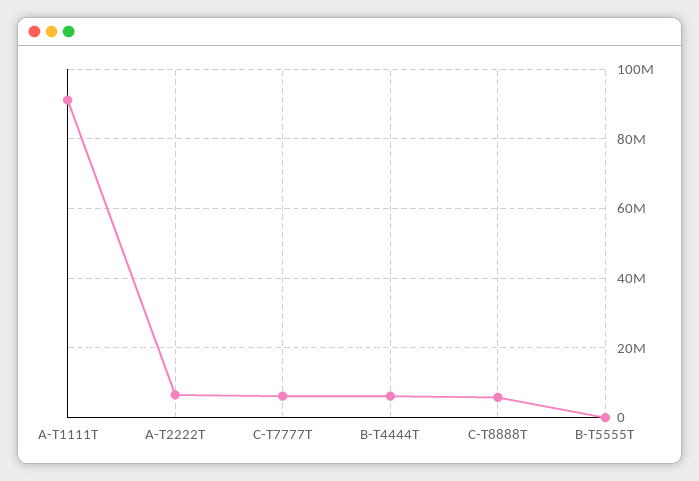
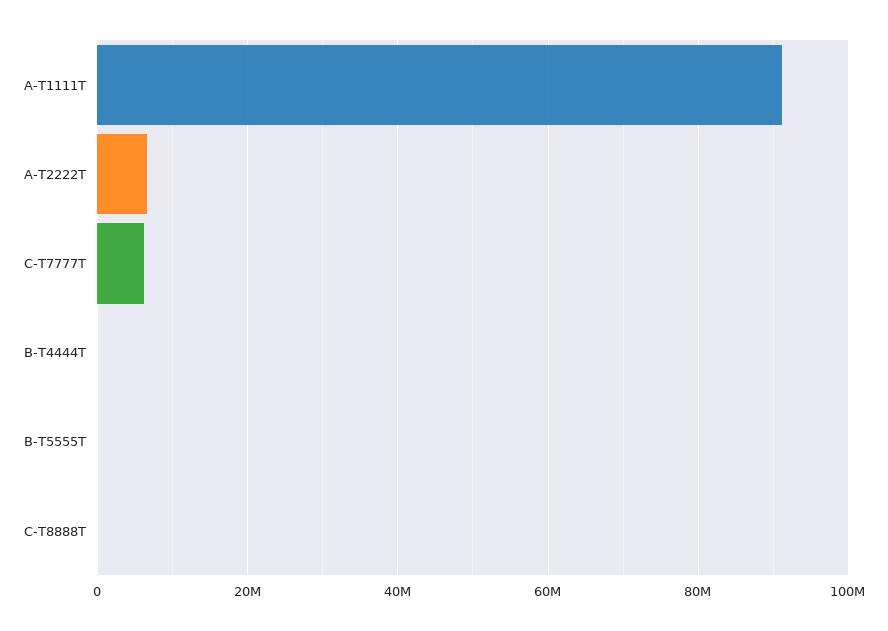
B-T4444T: 6000000 -> 0
C-T8888T: 6000000 -> 0

